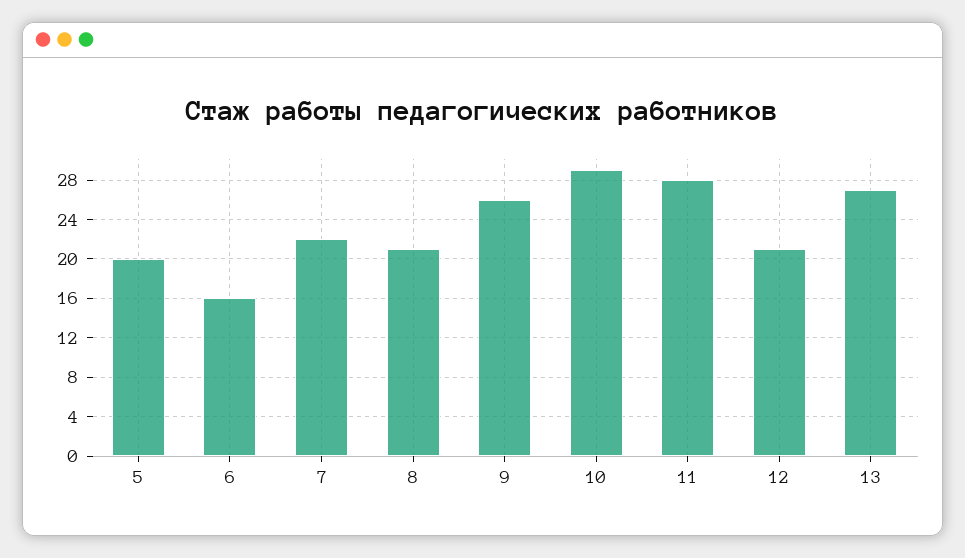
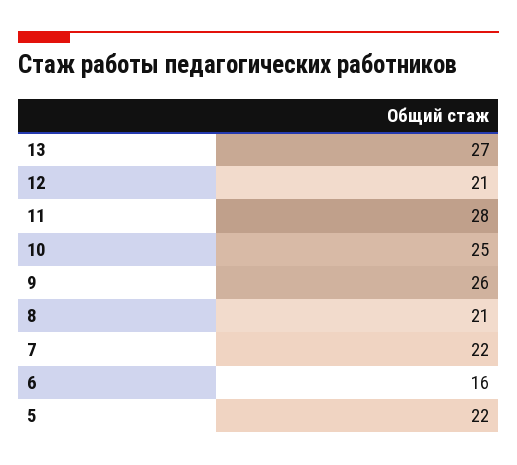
5: 20 -> 22
10: 29 -> 25

